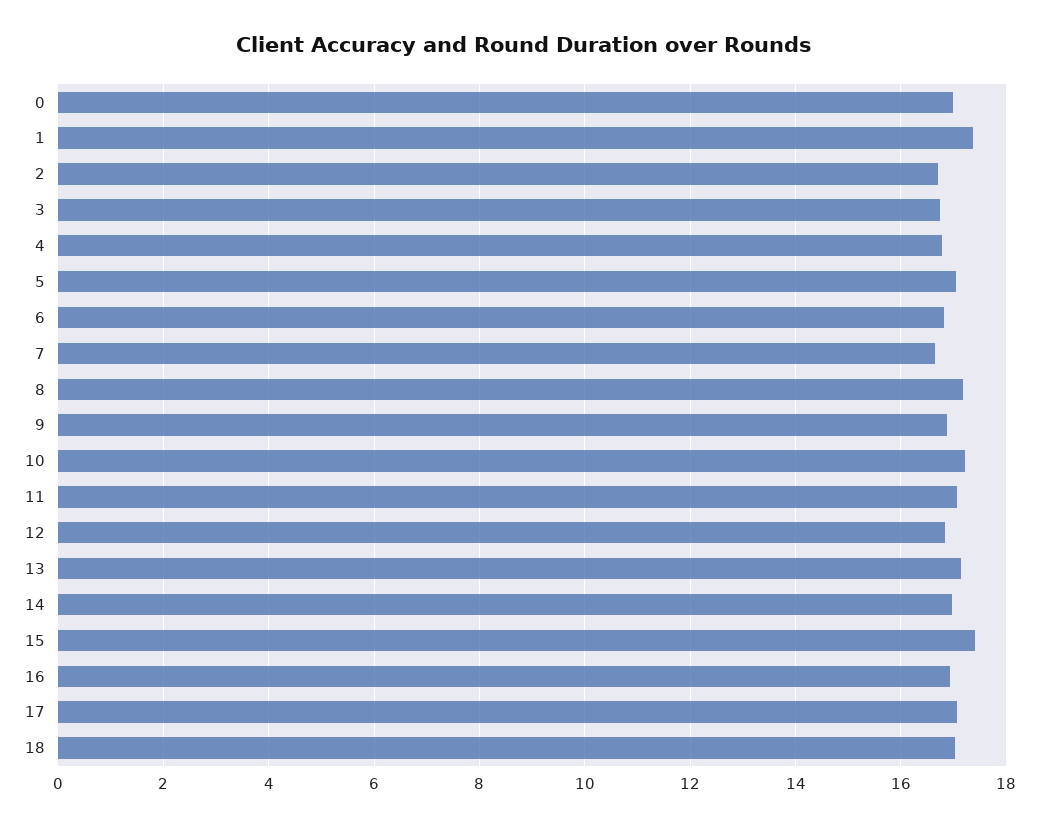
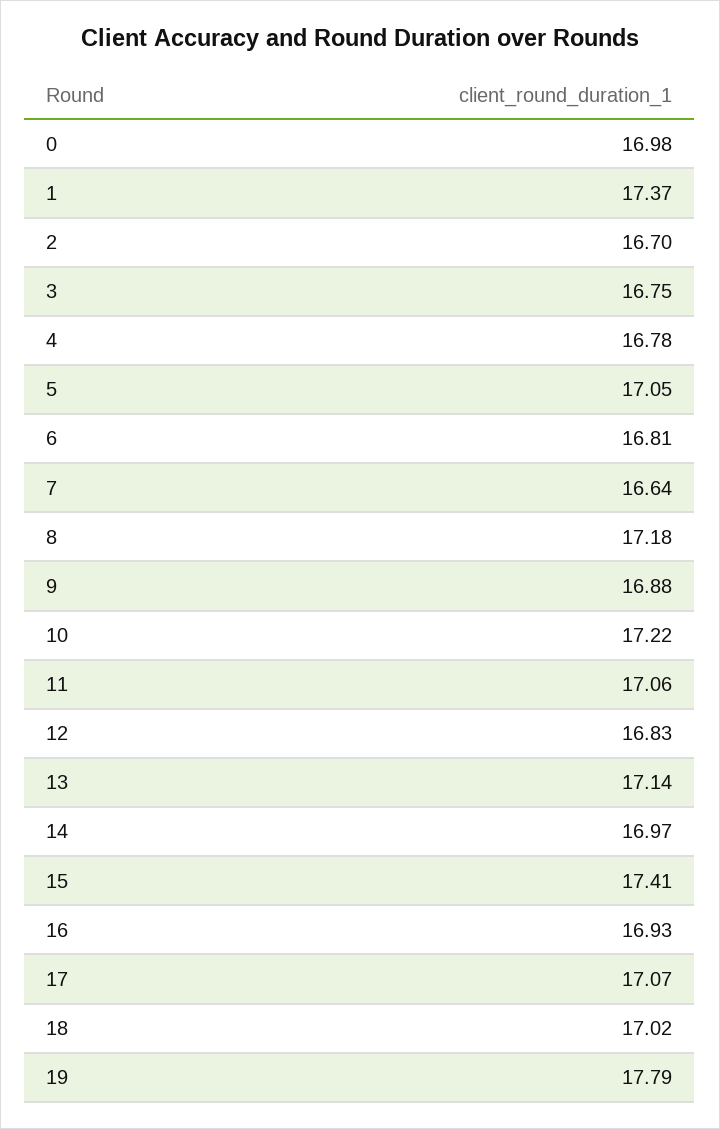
19: none -> 17.79

